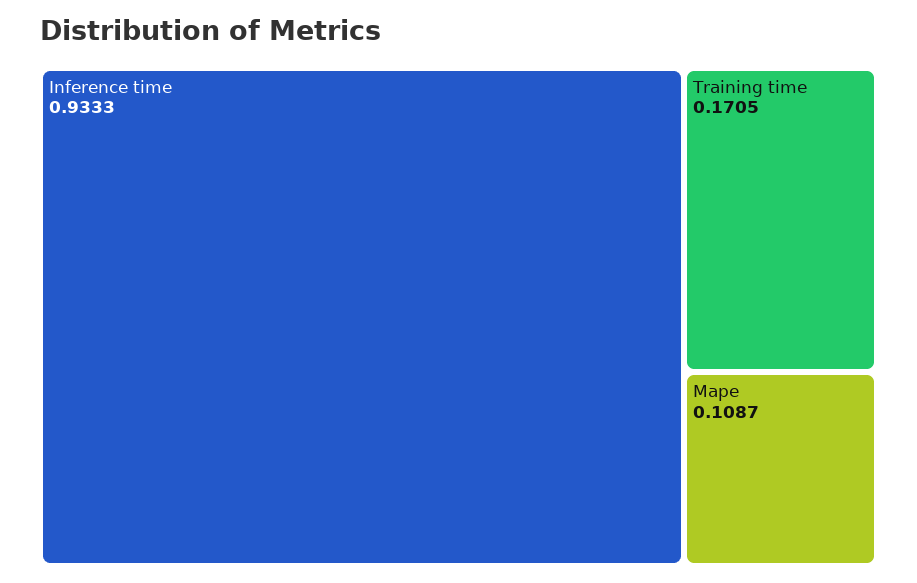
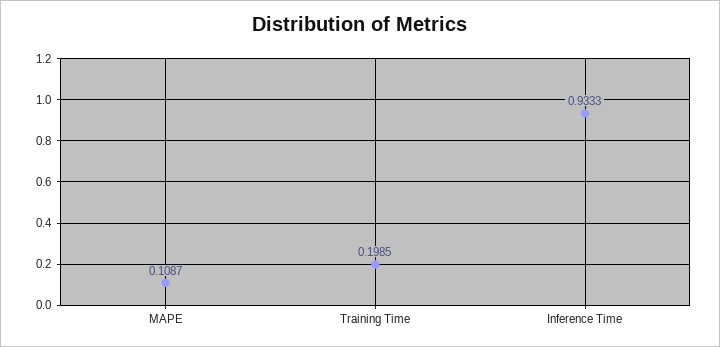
Training time: 0.1705 -> 0.1985

